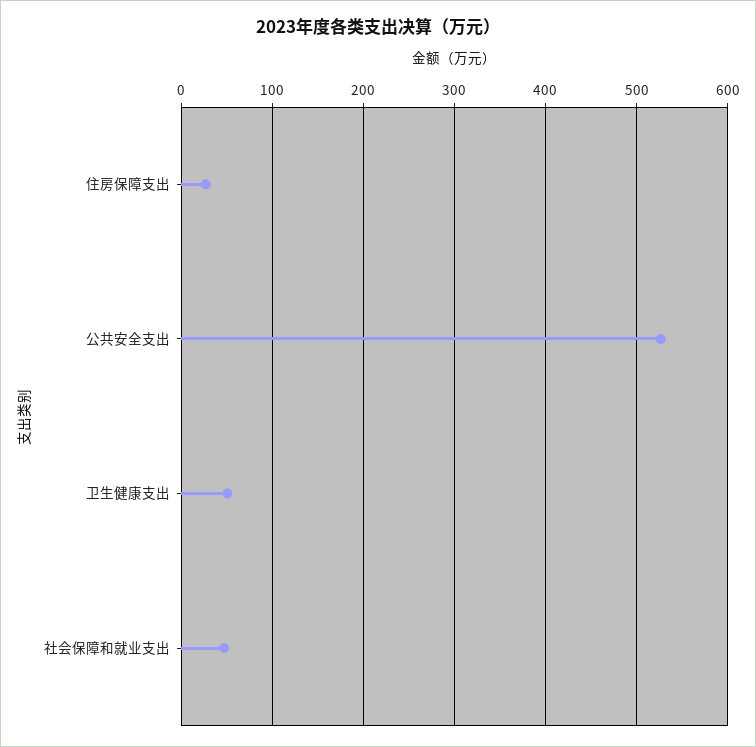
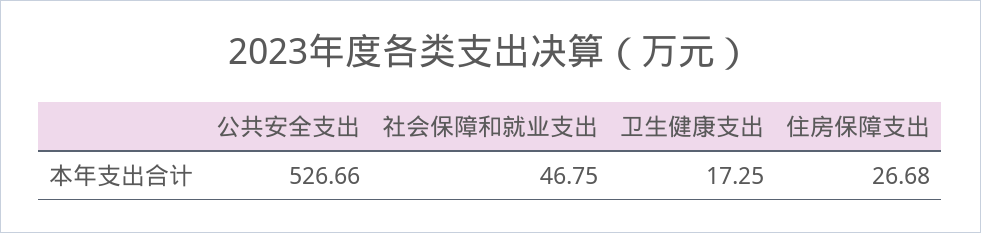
卫生健康支出: 50 -> 17.25

